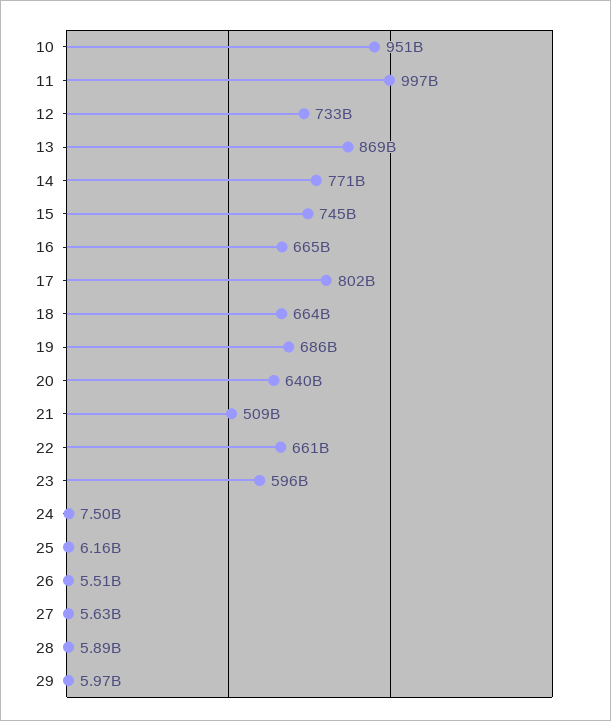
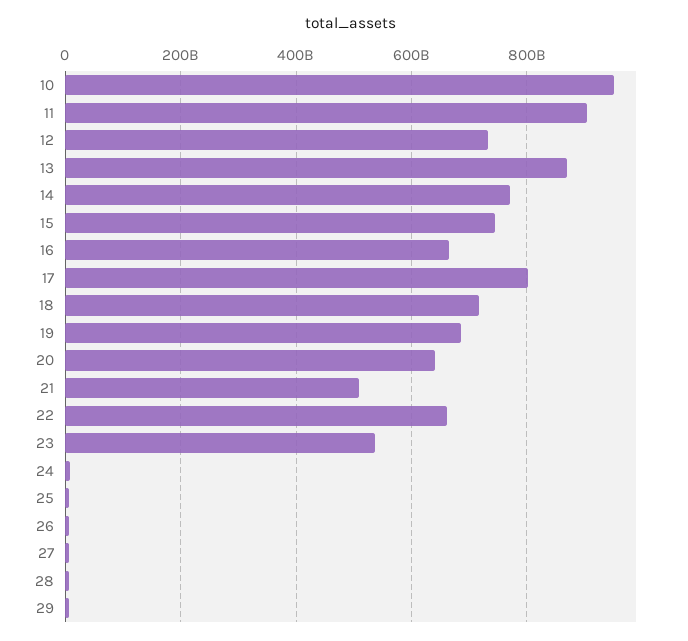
11: 997000000000 -> 900000000000
18: 664000000000 -> 720000000000
23: 596000000000 -> 540000000000

